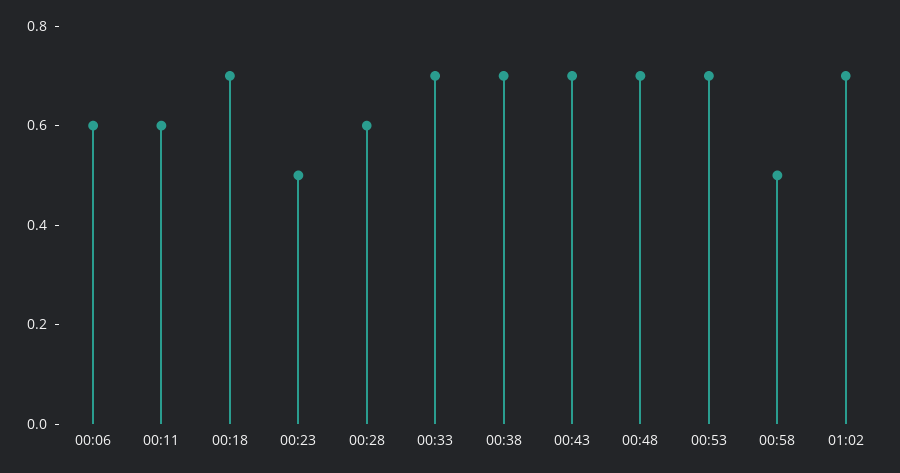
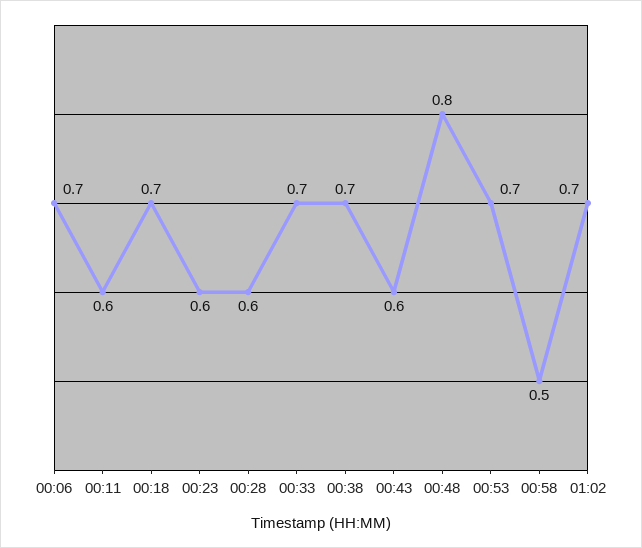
00:06: 0.6 -> 0.7
00:23: 0.5 -> 0.6
00:43: 0.7 -> 0.6
00:48: 0.7 -> 0.8

